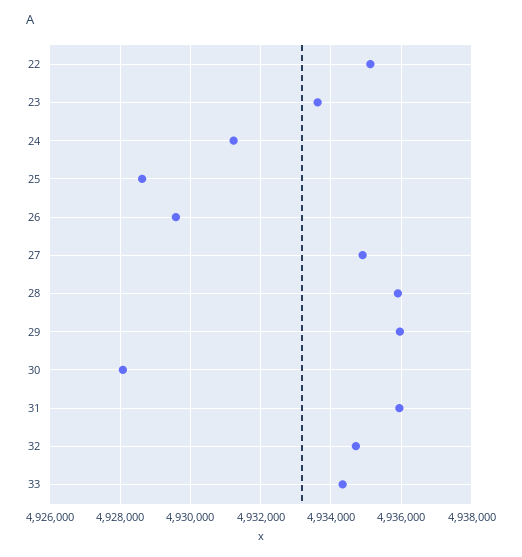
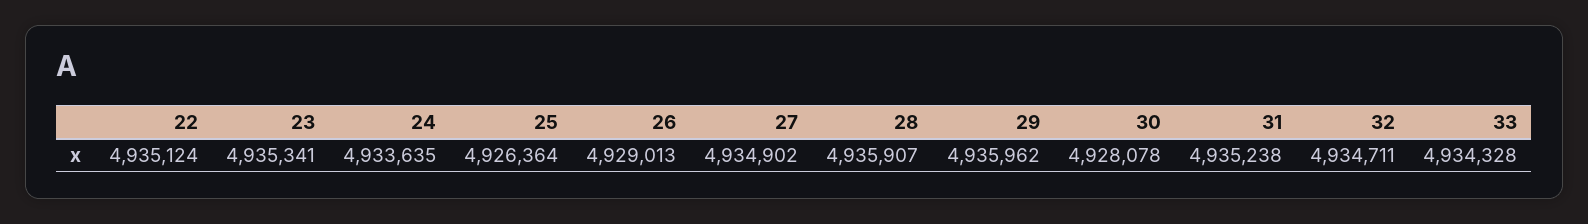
23: 4933600 -> 4935341
24: 4931200 -> 4933635
25: 4928600 -> 4926364
26: 4929600 -> 4929013
31: 4936000 -> 4935238

